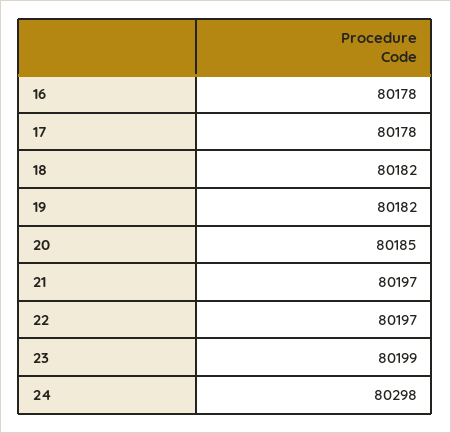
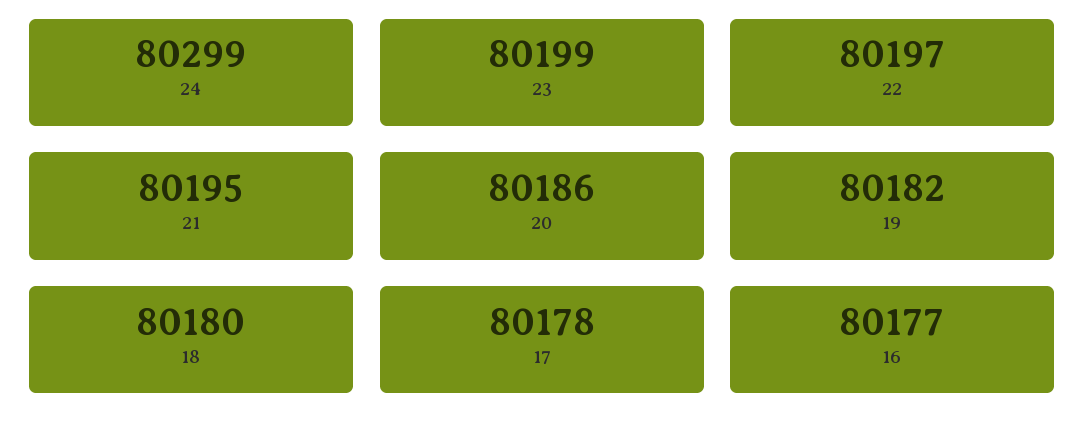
16: 80178 -> 80177
18: 80182 -> 80180
20: 80185 -> 80186
21: 80197 -> 80195
24: 80298 -> 80299

